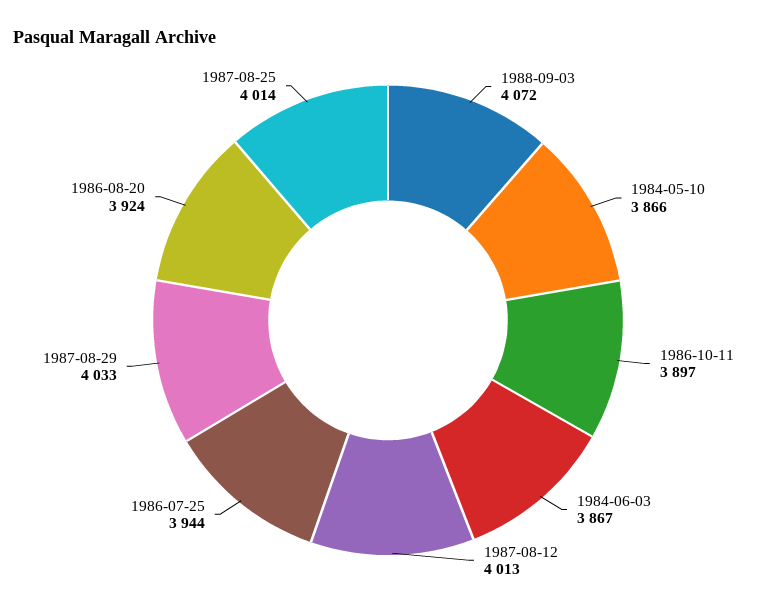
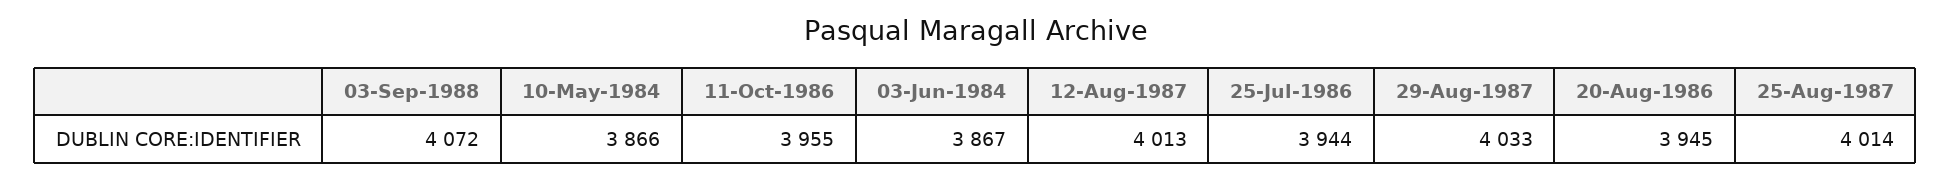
1986-10-11: 3897 -> 3955
1986-08-20: 3924 -> 3945

